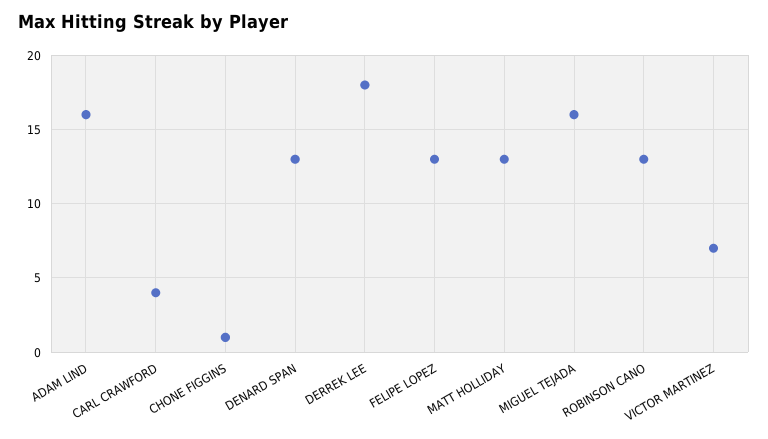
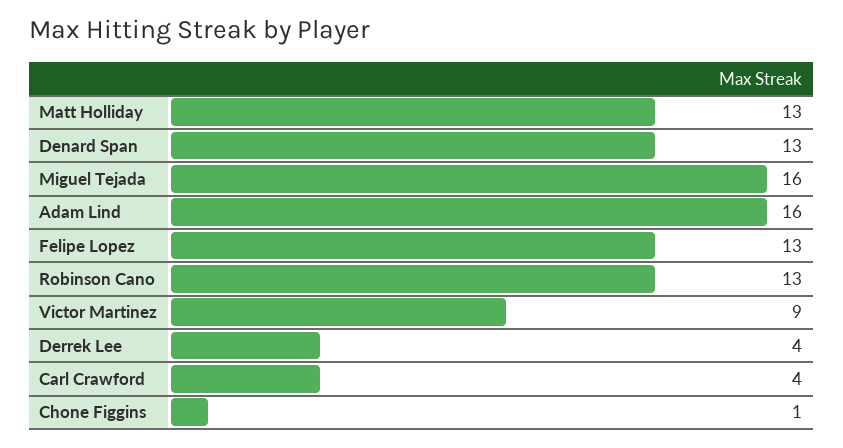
DERREK LEE: 18 -> 4
VICTOR MARTINEZ: 7 -> 9

